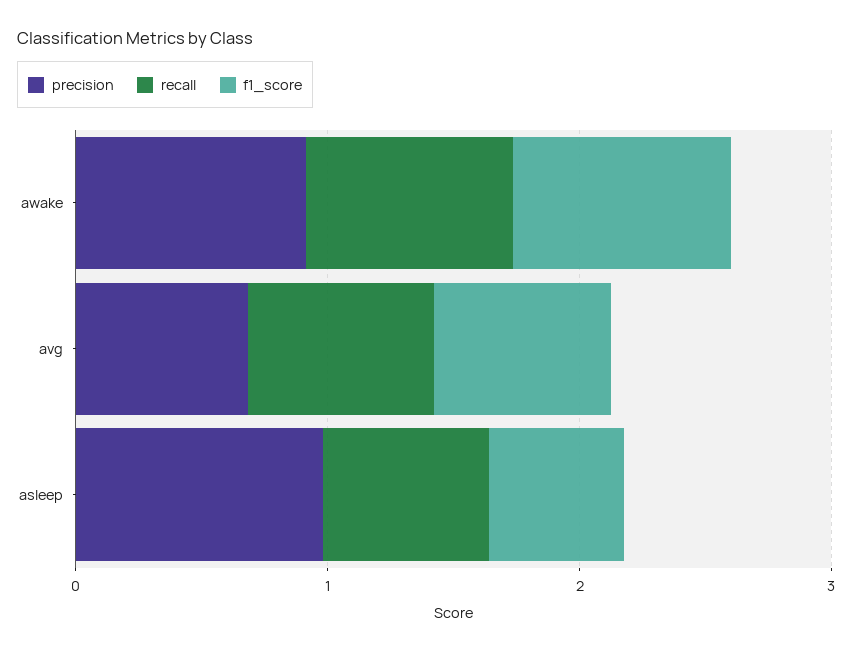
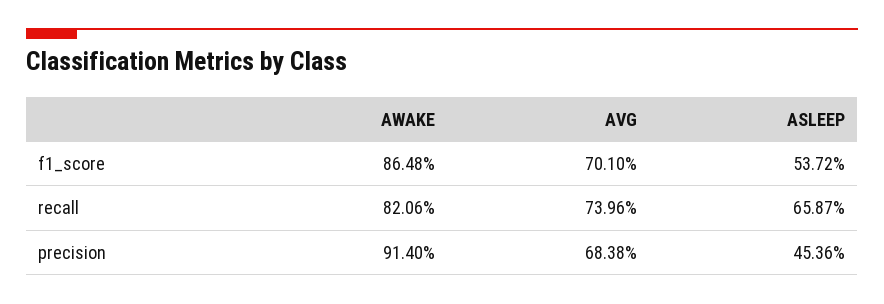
precision, asleep: 1 -> 0.4536

